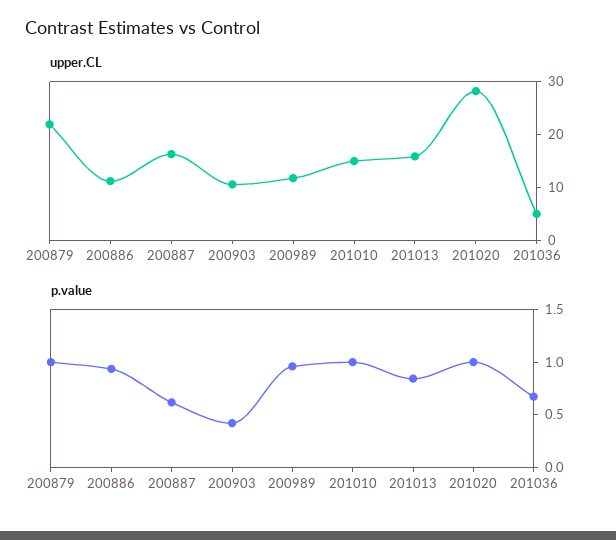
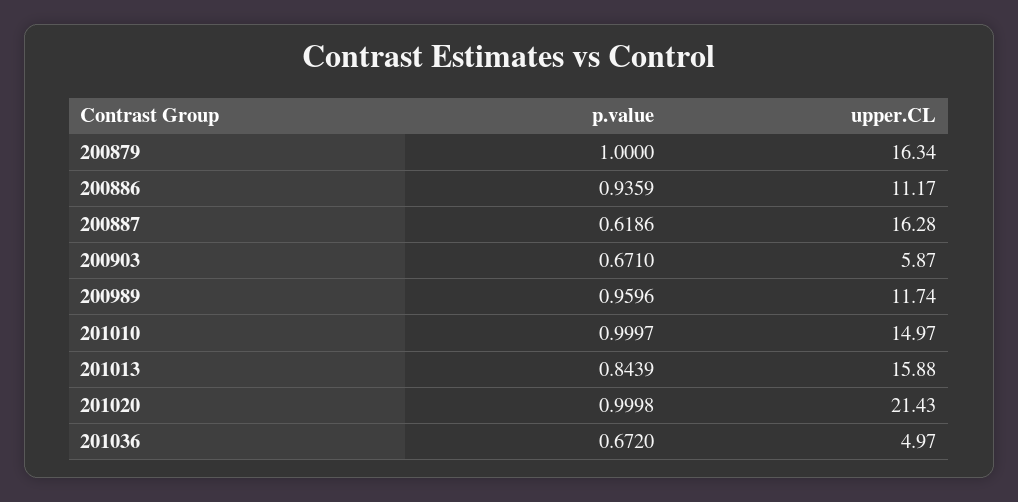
upper.CL, 200879: 22 -> 16.34
upper.CL, 200903: 10 -> 5.87
upper.CL, 201020: 28 -> 21.43
p.value, 200903: 0.4 -> 0.671

